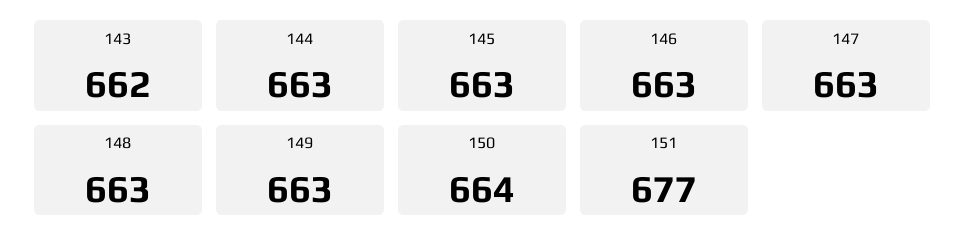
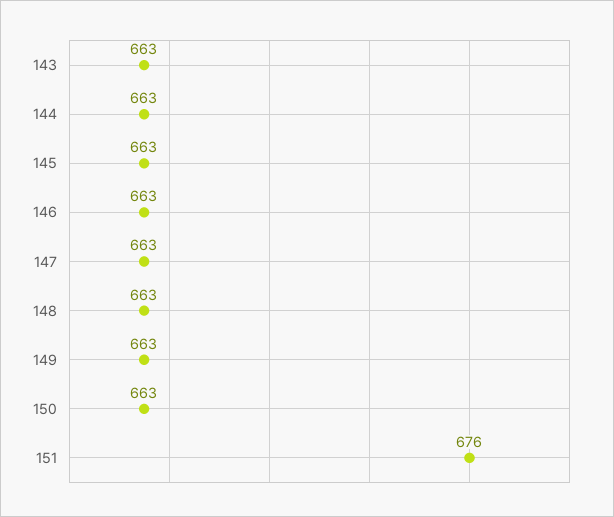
143: 662 -> 663
150: 664 -> 663
151: 677 -> 676

